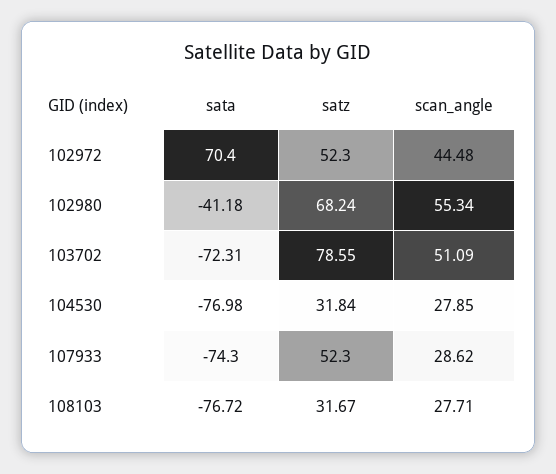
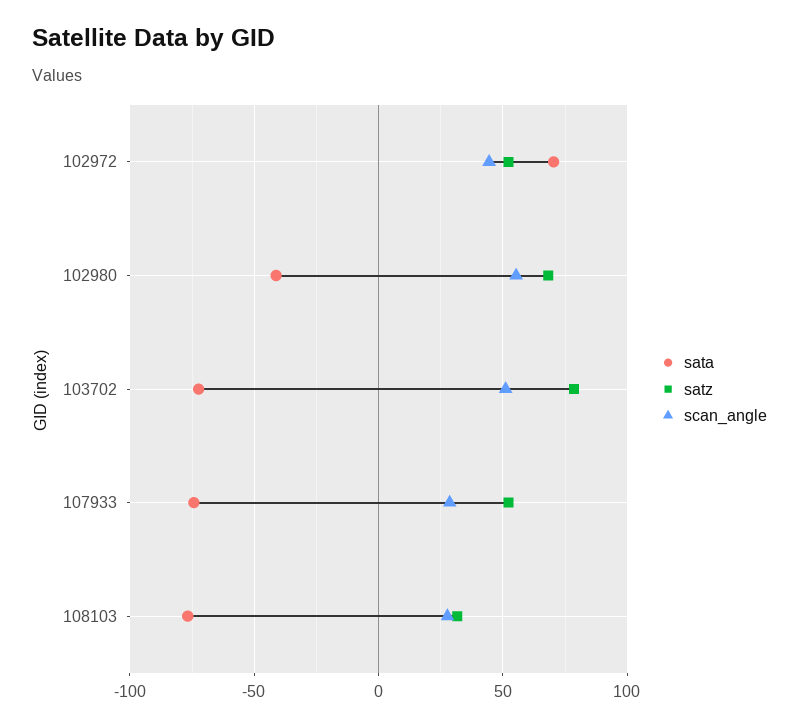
sata, 104530: -76.98 -> none
satz, 104530: 31.84 -> none
scan_angle, 104530: 27.85 -> none

